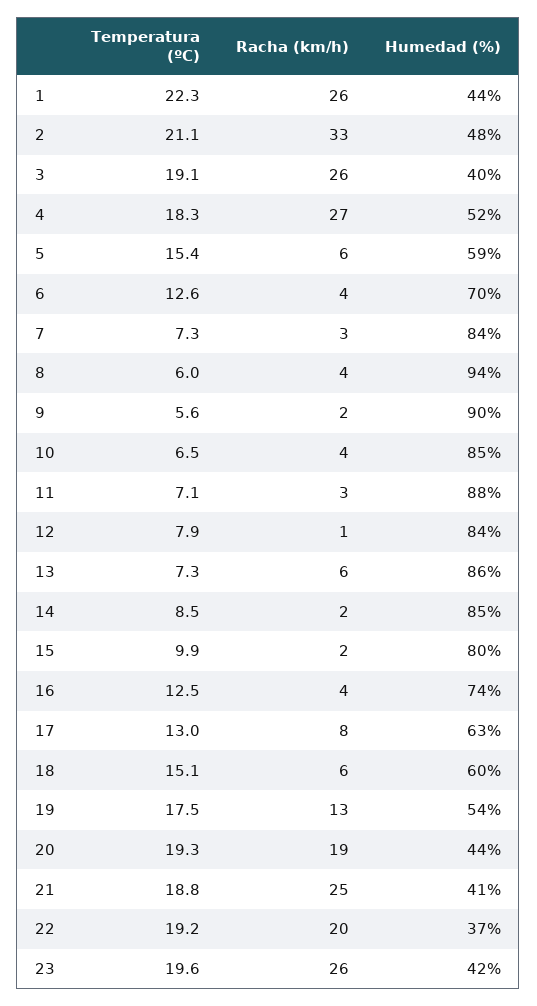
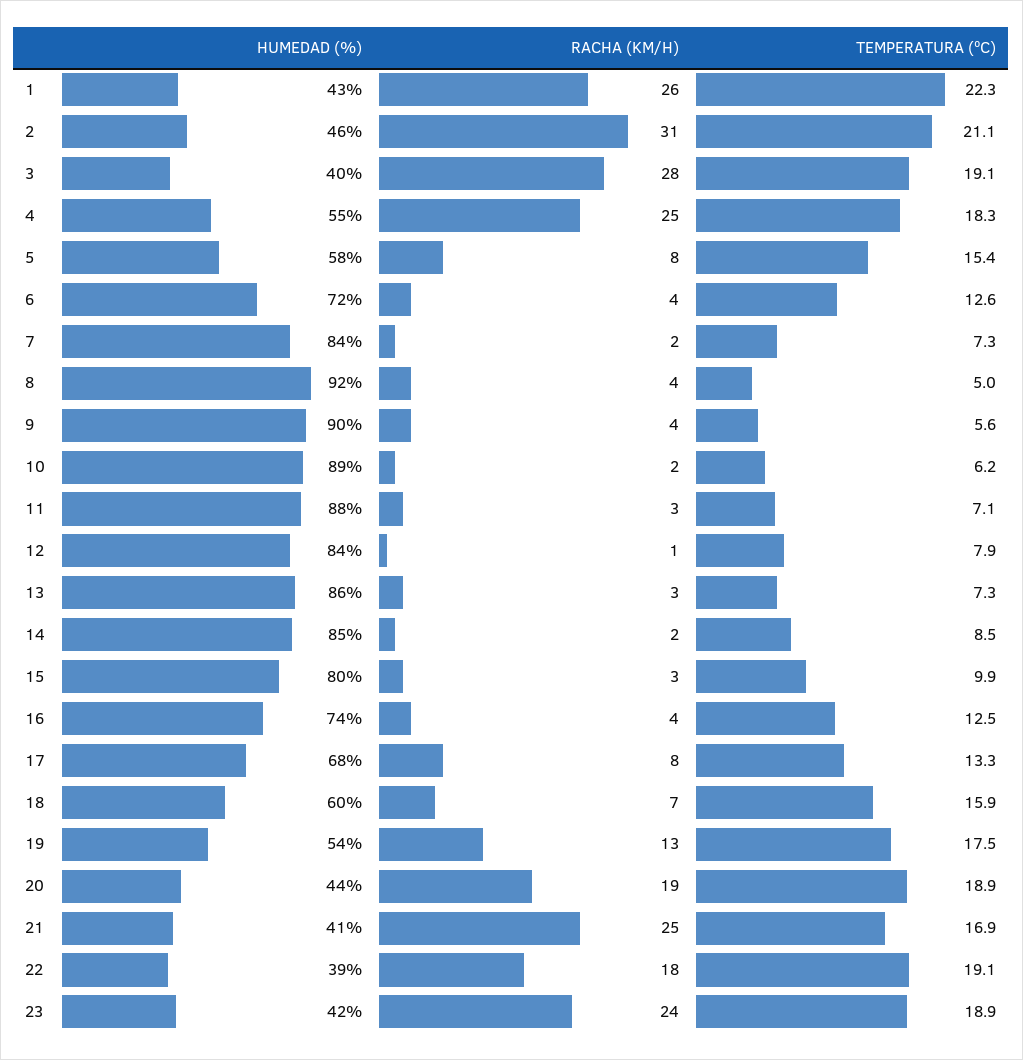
Humedad (%), 1: 44 -> 43
Racha (km/h), 2: 33 -> 31
Humedad (%), 2: 48 -> 46
Racha (km/h), 3: 26 -> 28
Racha (km/h), 4: 27 -> 25
Humedad (%), 4: 52 -> 55
Racha (km/h), 5: 6 -> 8
Humedad (%), 5: 59 -> 58
Humedad (%), 6: 70 -> 72
Racha (km/h), 7: 3 -> 2
Temperatura (ºC), 8: 6 -> 5
Humedad (%), 8: 94 -> 92
Racha (km/h), 9: 2 -> 4
Temperatura (ºC), 10: 6.5 -> 6.2
Racha (km/h), 10: 4 -> 2
Humedad (%), 10: 85 -> 89
Racha (km/h), 13: 6 -> 3
Racha (km/h), 15: 2 -> 3
Temperatura (ºC), 17: 13 -> 13.3
Humedad (%), 17: 63 -> 68
Temperatura (ºC), 18: 15.1 -> 15.9
Racha (km/h), 18: 6 -> 7
Temperatura (ºC), 20: 19.3 -> 18.9
Temperatura (ºC), 21: 18.8 -> 16.9
Temperatura (ºC), 22: 19.2 -> 19.1
Racha (km/h), 22: 20 -> 18
Humedad (%), 22: 37 -> 39
Temperatura (ºC), 23: 19.6 -> 18.9
Racha (km/h), 23: 26 -> 24

